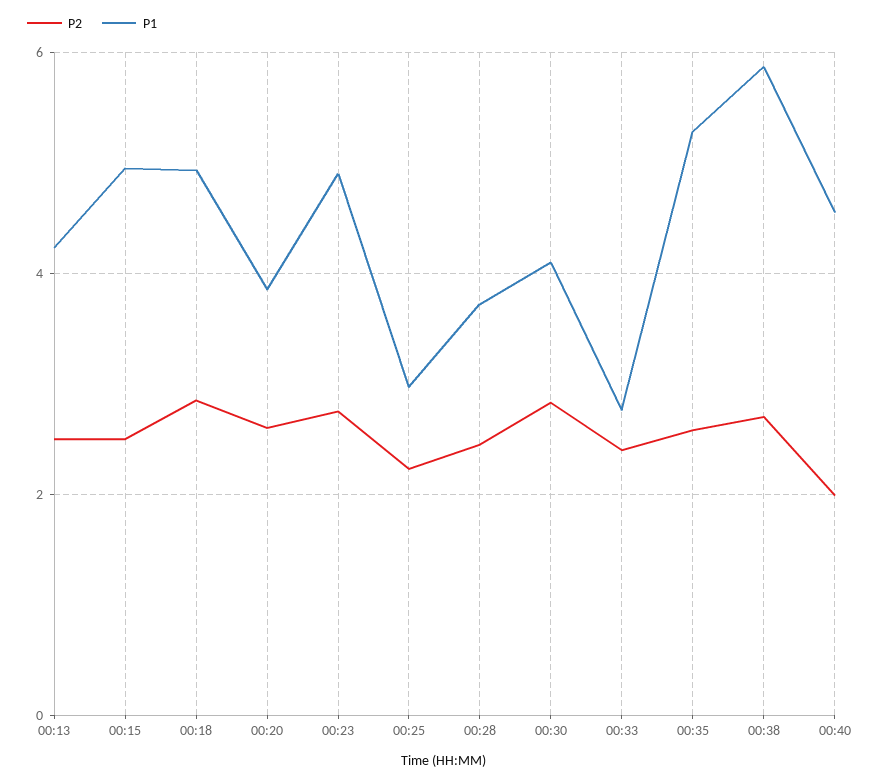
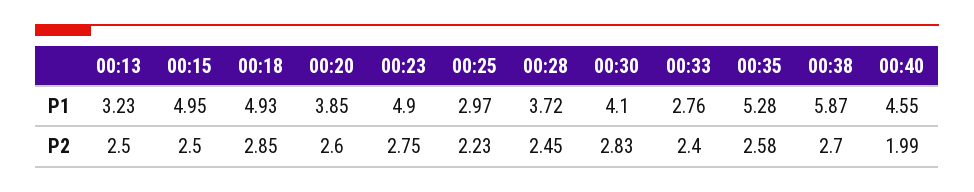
P1, 00:13: 4.2 -> 3.23

